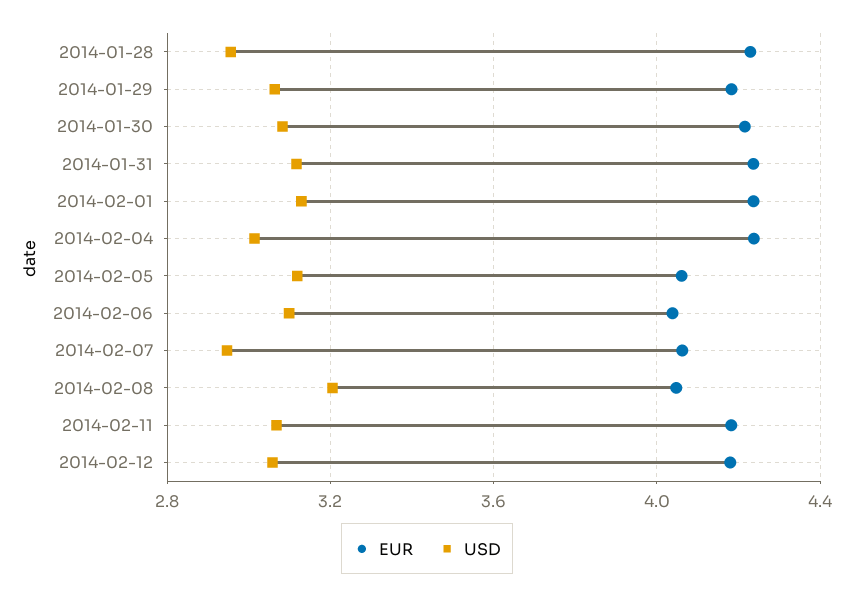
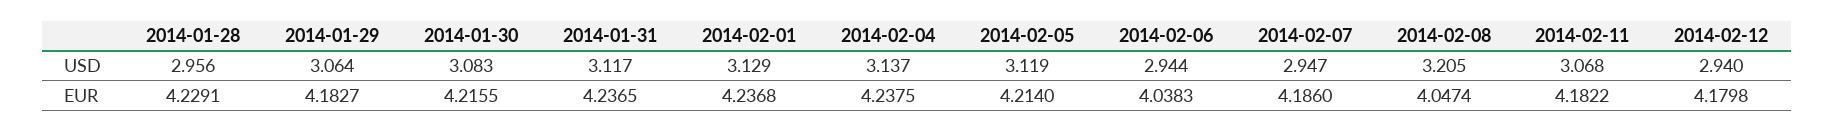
USD, 2014-02-04: 3 -> 3.137
EUR, 2014-02-05: 4.05 -> 4.214
USD, 2014-02-06: 3.1 -> 2.944
EUR, 2014-02-07: 4.05 -> 4.186
USD, 2014-02-12: 3.05 -> 2.94

